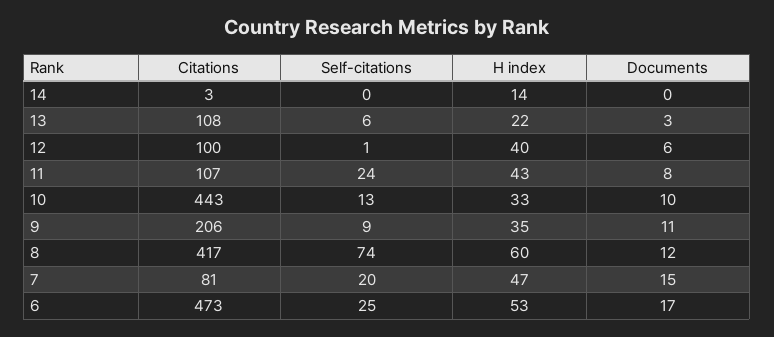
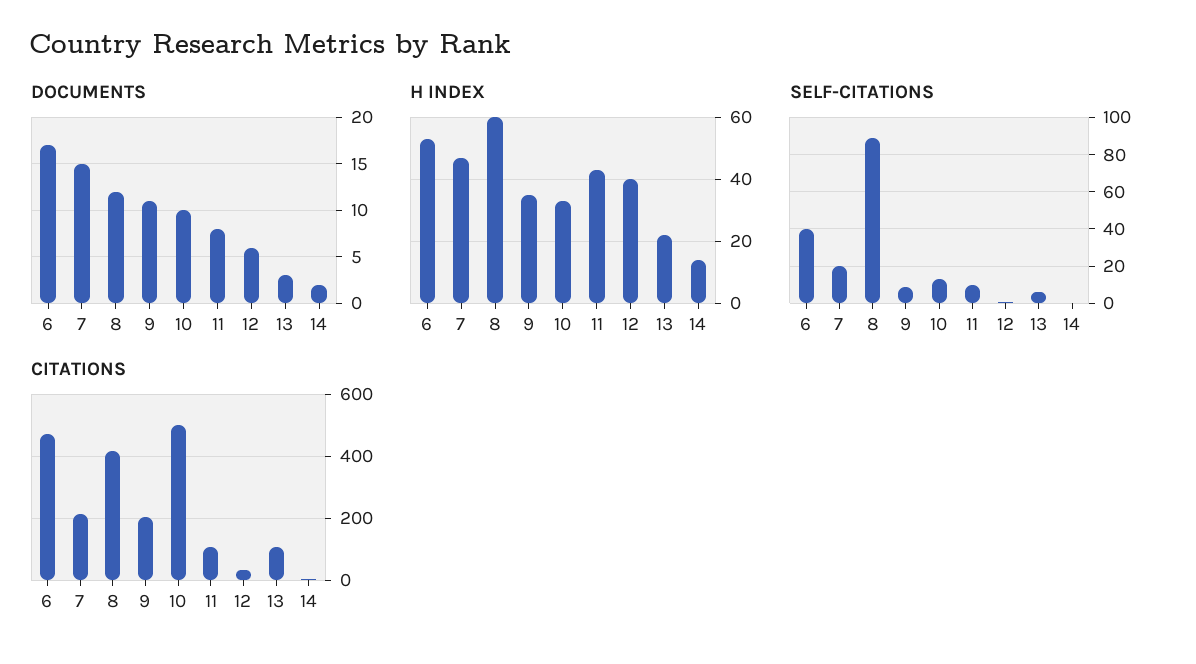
Documents, 14: 0 -> 2
Citations, 12: 100 -> 40
Self-citations, 11: 24 -> 10
Citations, 10: 443 -> 500
Self-citations, 8: 74 -> 90
Citations, 7: 81 -> 220
Self-citations, 6: 25 -> 40

